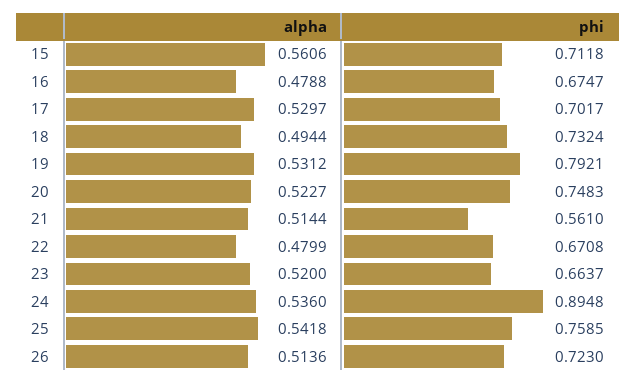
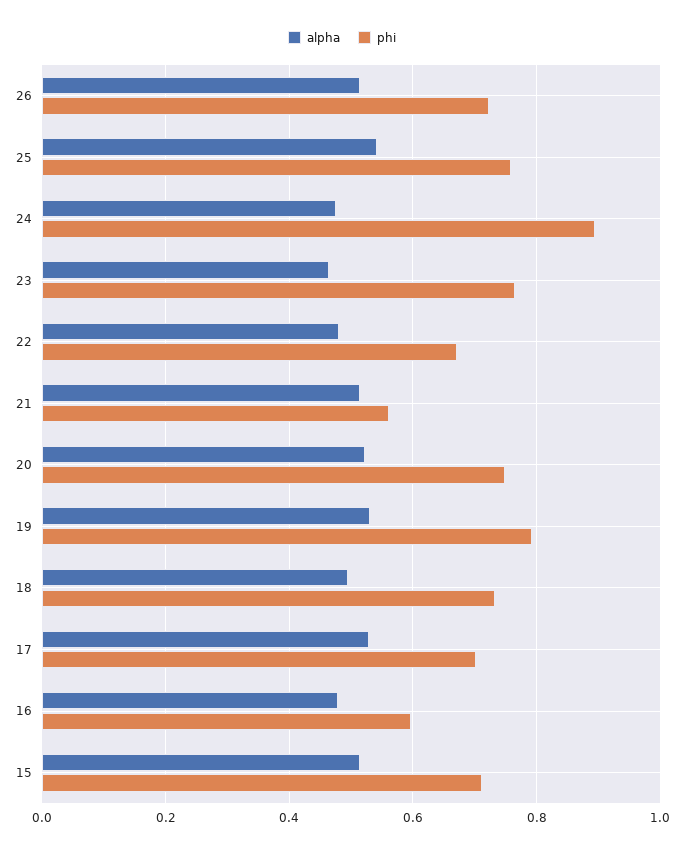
alpha, 15: 0.5606 -> 0.52
phi, 16: 0.6747 -> 0.6
alpha, 23: 0.52 -> 0.46
phi, 23: 0.6637 -> 0.76
alpha, 24: 0.536 -> 0.48

